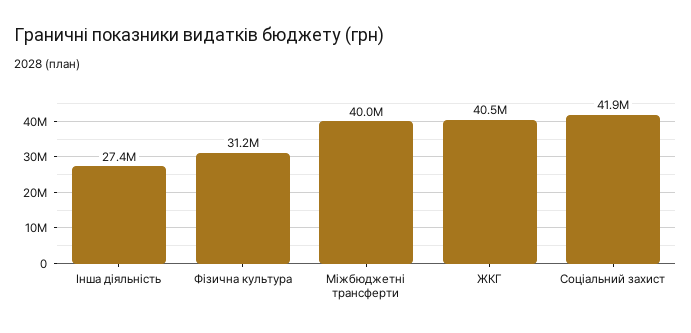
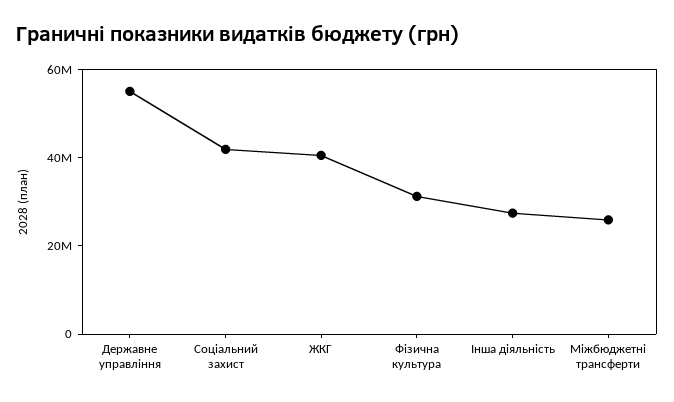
Міжбюджетні трансферти: 40000000 -> 25000000
Державне управління: none -> 55000000

